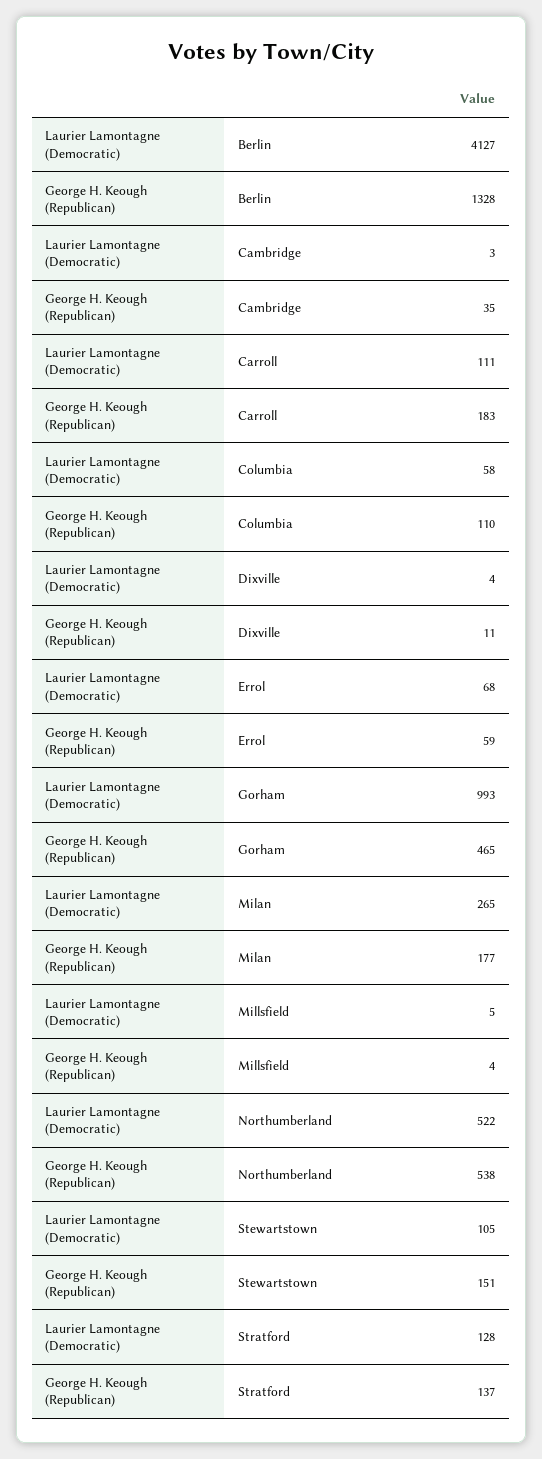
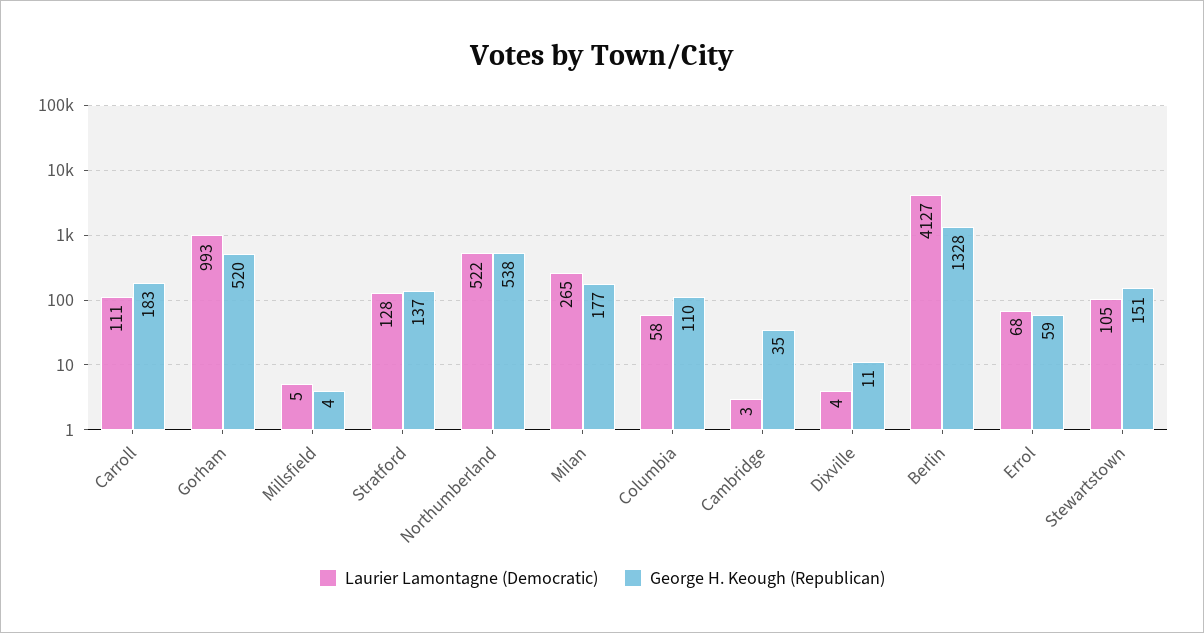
George H. Keough (Republican), Gorham: 465 -> 520

